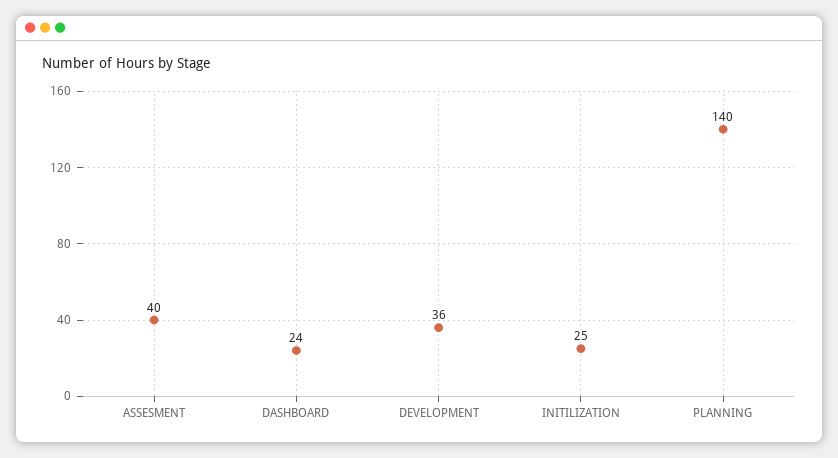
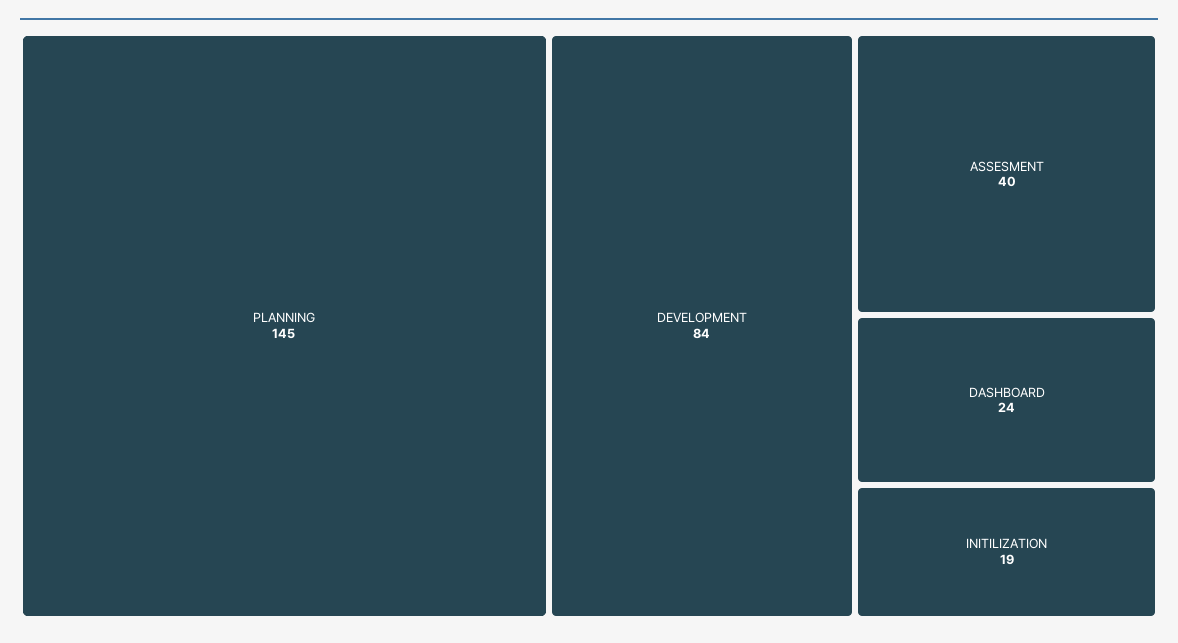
DEVELOPMENT: 36 -> 84
INITILIZATION: 25 -> 19
PLANNING: 140 -> 145

